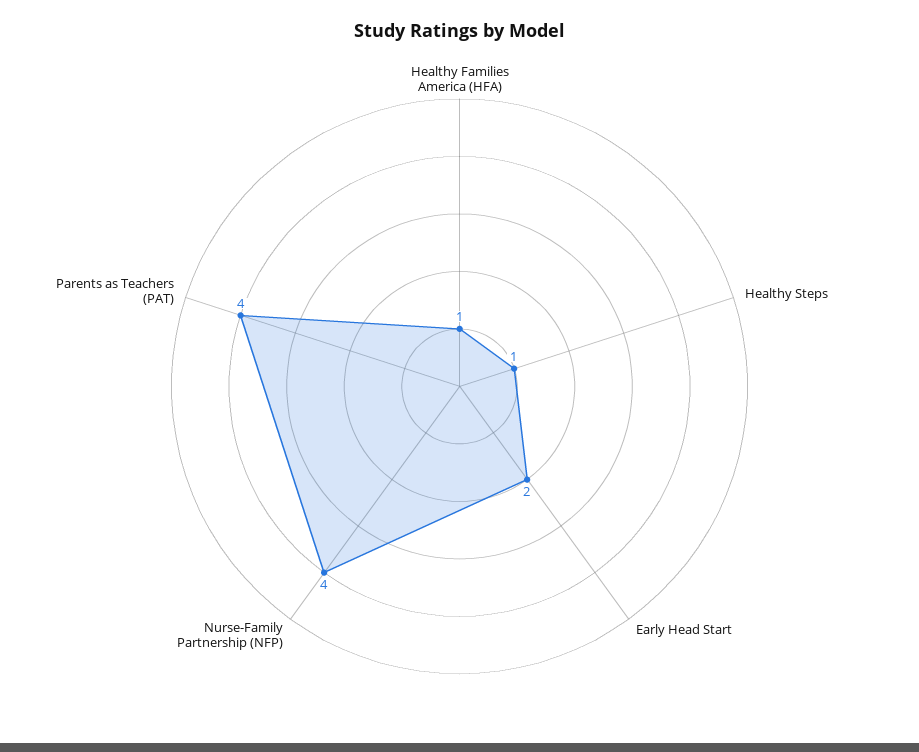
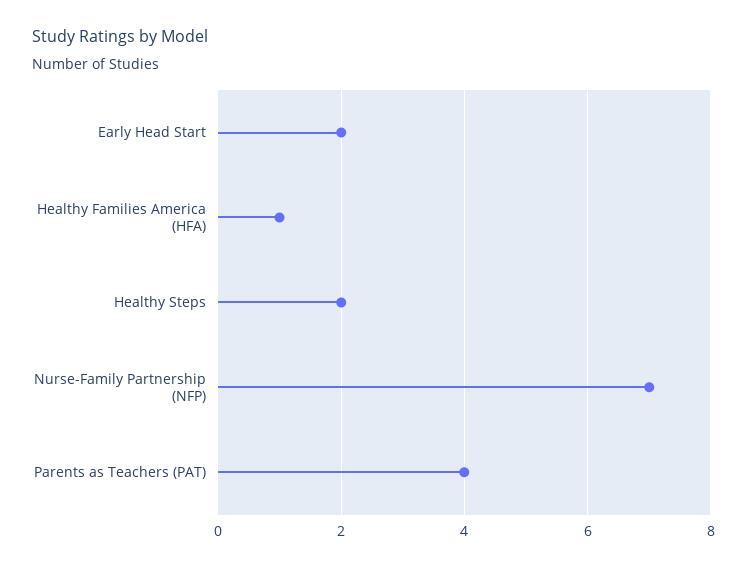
Healthy Steps: 1 -> 2
Nurse-Family Partnership (NFP): 4 -> 7

